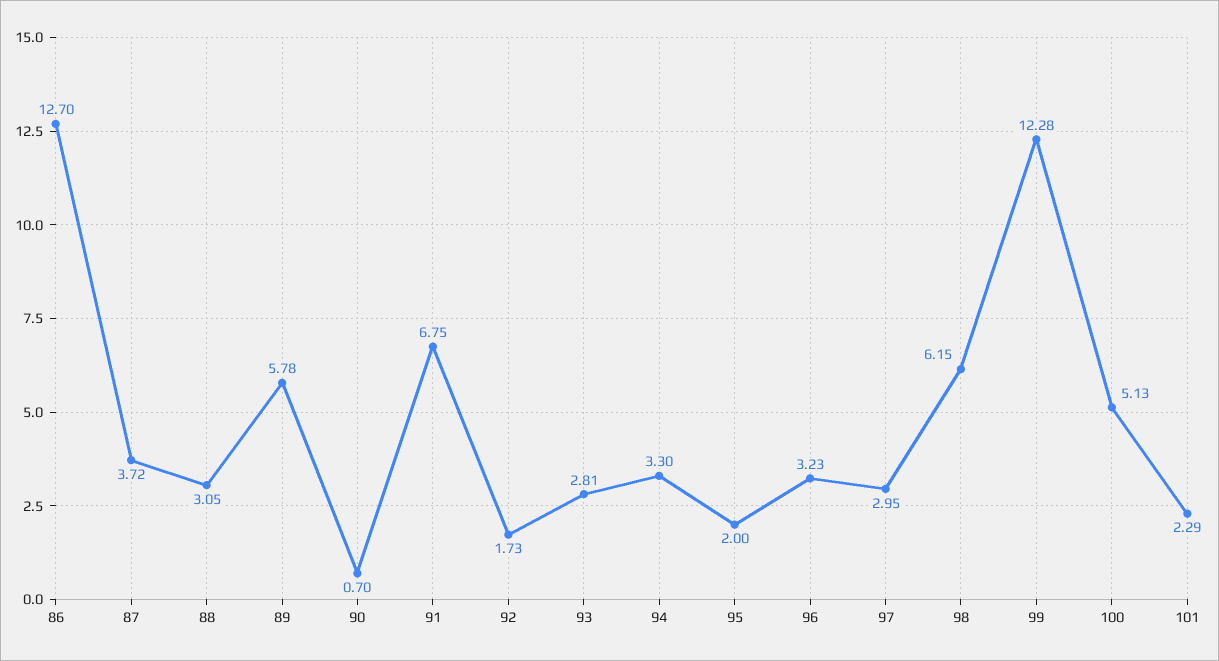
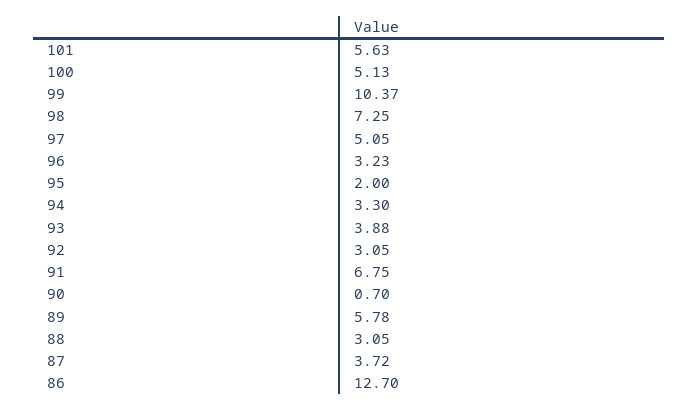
92: 1.73 -> 3.05
93: 2.81 -> 3.88
97: 2.95 -> 5.05
98: 6.15 -> 7.25
99: 12.28 -> 10.37
101: 2.29 -> 5.63

